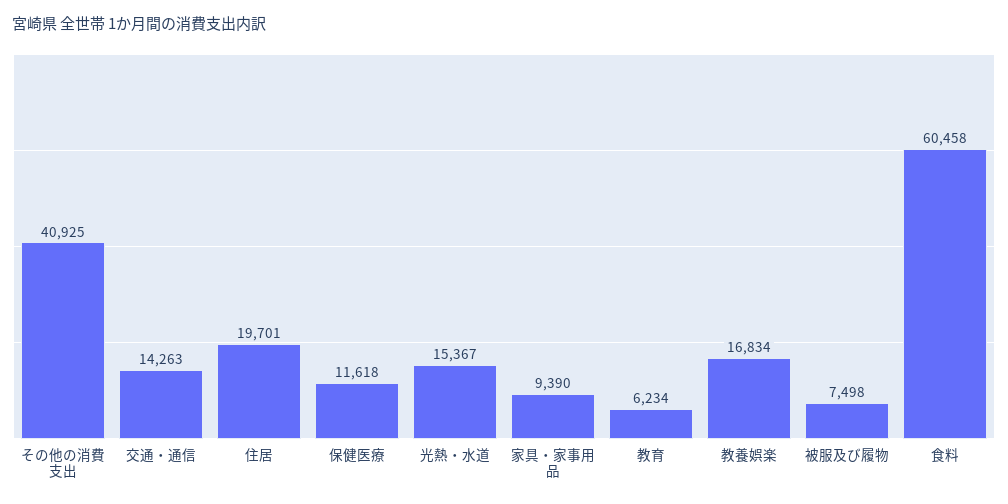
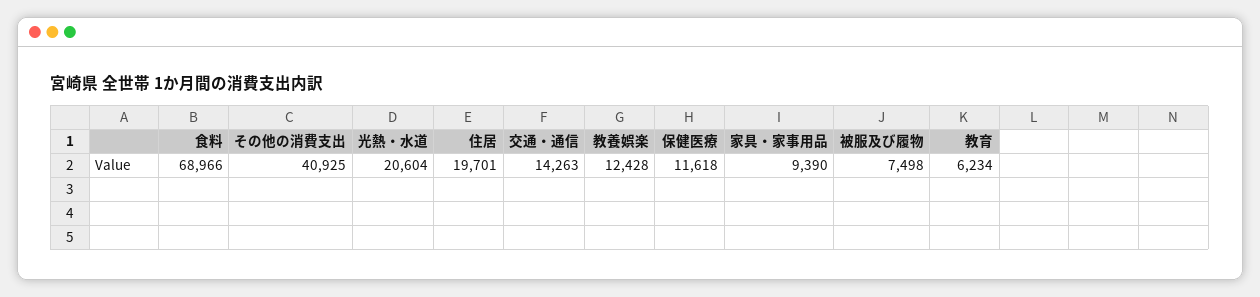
光熱・水道: 15367 -> 20604
教養娯楽: 16834 -> 12428
食料: 60458 -> 68966

